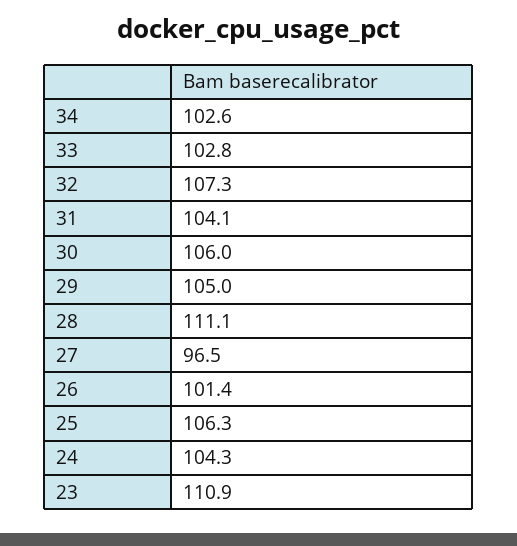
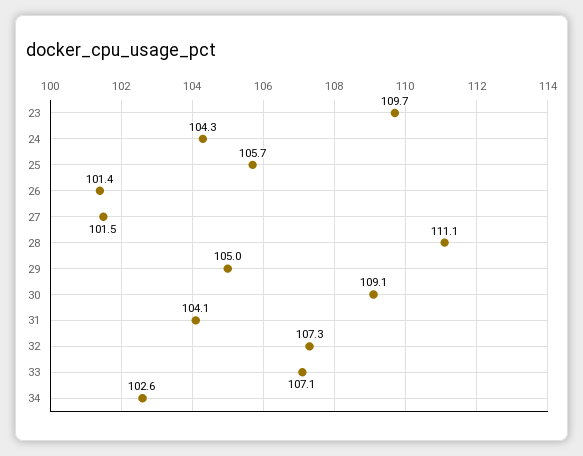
33: 102.8 -> 107.1
30: 106 -> 109.1
27: 96.5 -> 101.5
25: 106.3 -> 105.7
23: 110.9 -> 109.7

